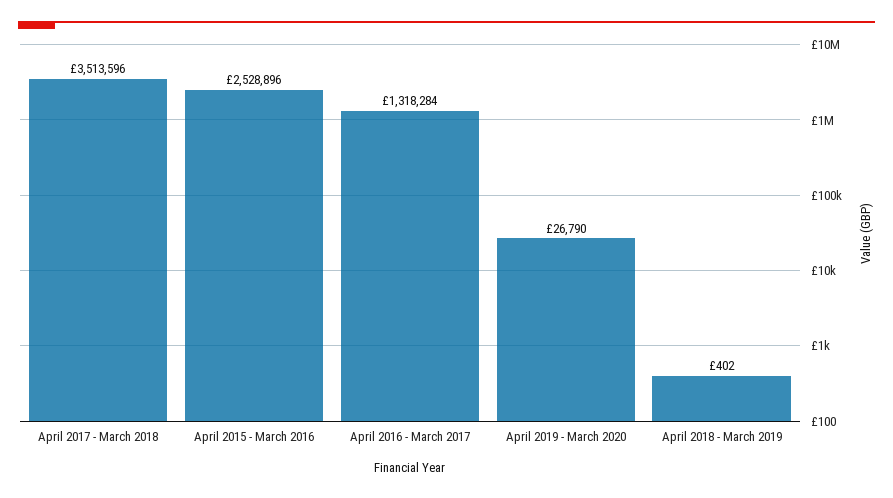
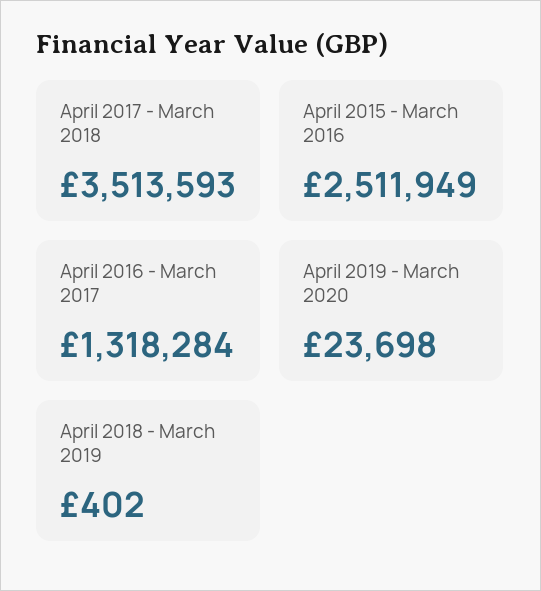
April 2017 - March 2018: 3513596 -> 3513593
April 2015 - March 2016: 2528896 -> 2511949
April 2019 - March 2020: 26790 -> 23698

